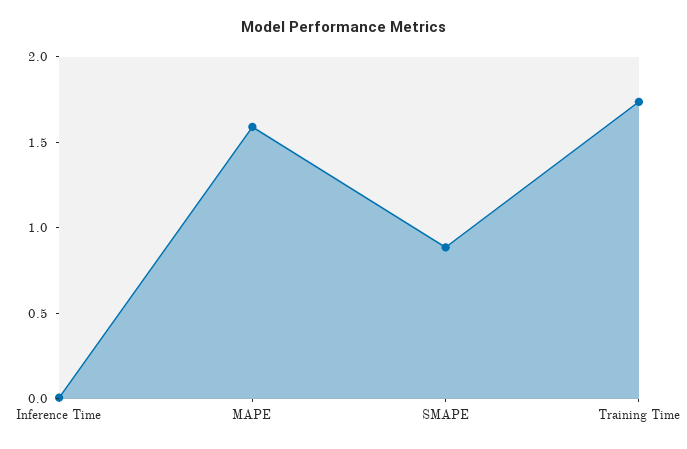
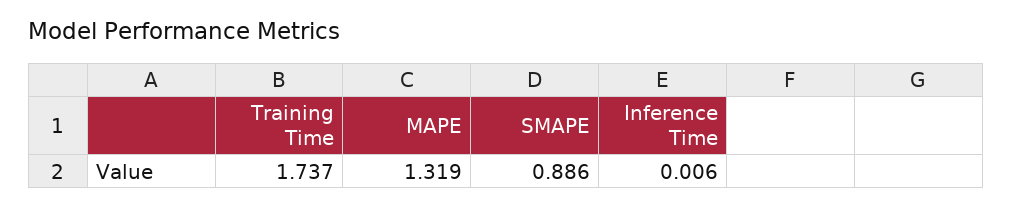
MAPE: 1.6 -> 1.319

